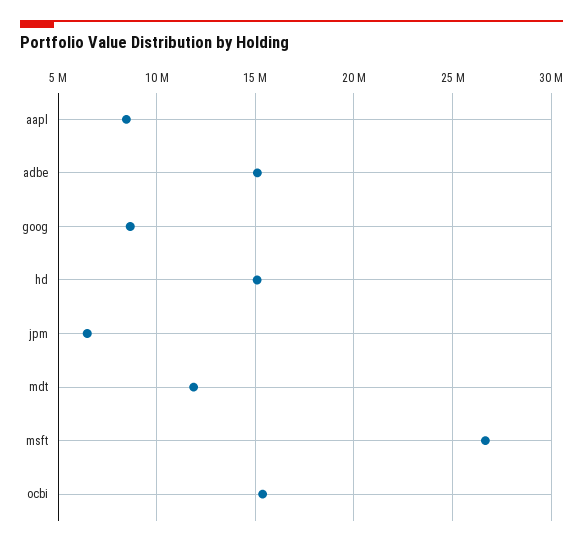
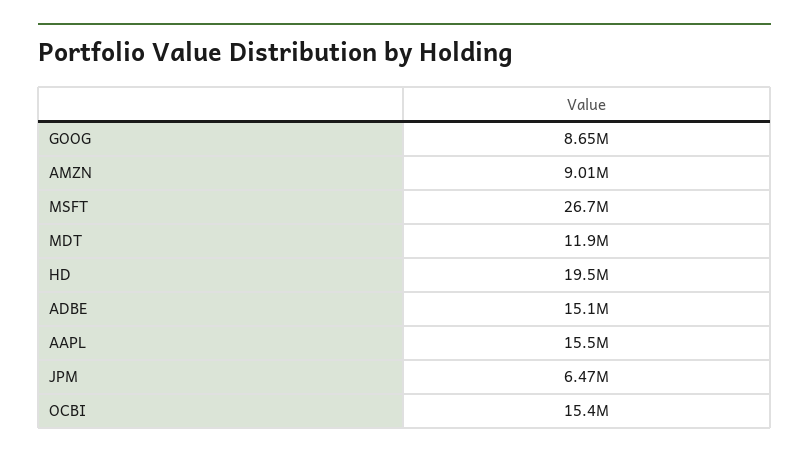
aapl: 8500000 -> 15500000
hd: 15000000 -> 19500000
AMZN: none -> 9010000

